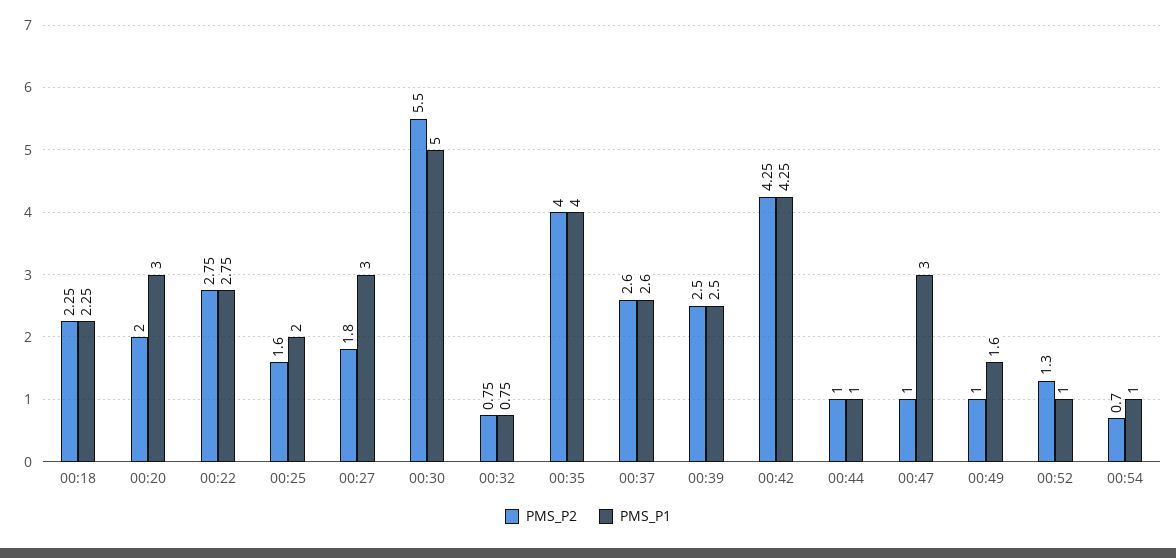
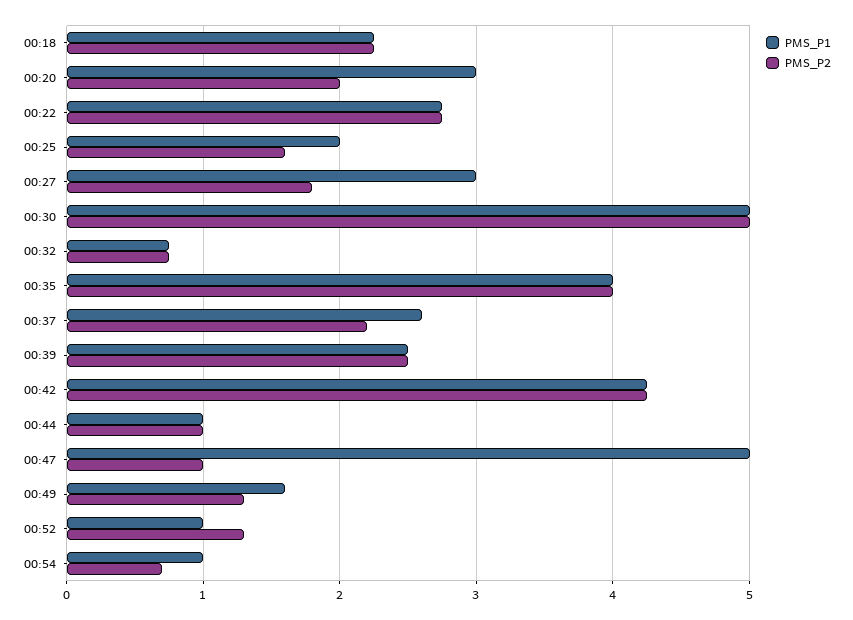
PMS_P2, 00:30: 5.5 -> 5
PMS_P2, 00:37: 2.6 -> 2.2
PMS_P1, 00:47: 3 -> 5
PMS_P2, 00:49: 1 -> 1.3

